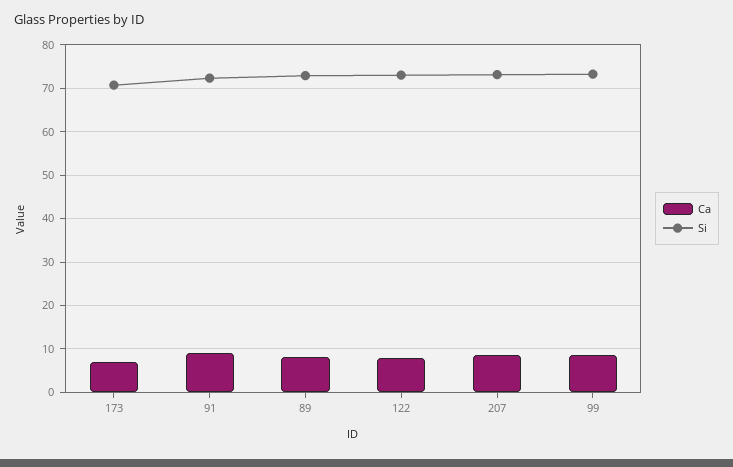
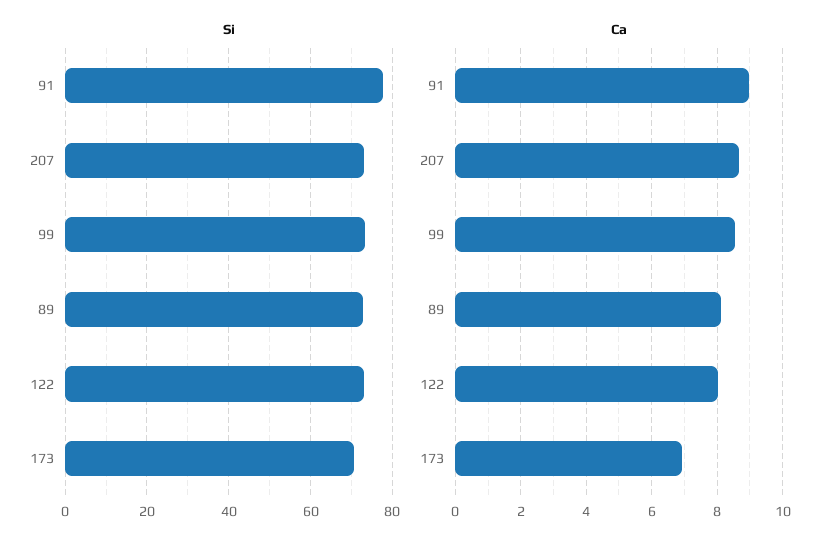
Si, 91: 72 -> 78

